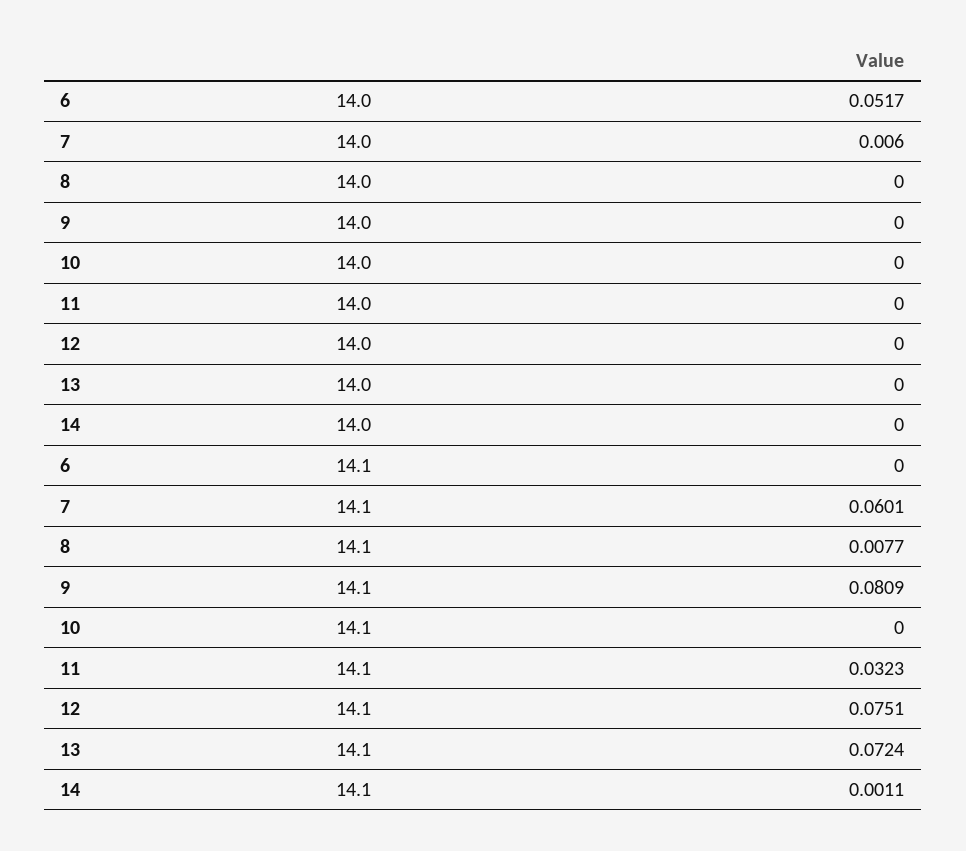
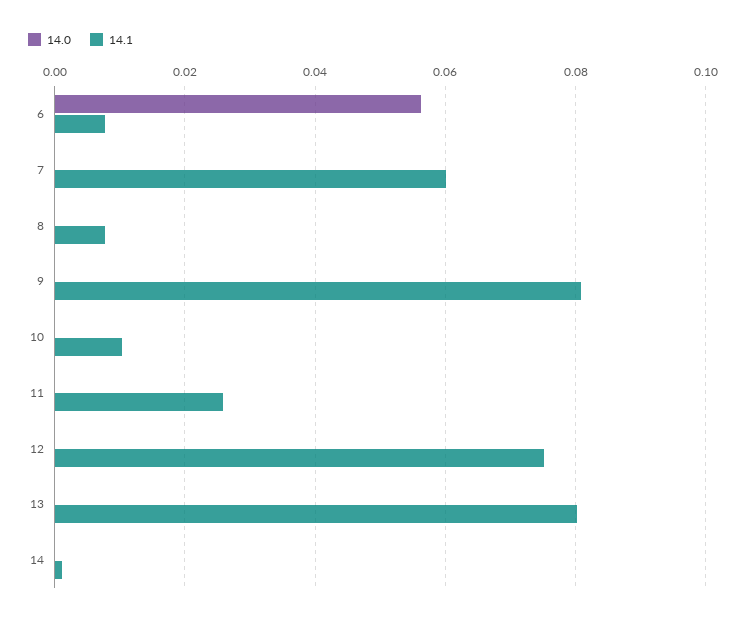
14.0, 6: 0.0517 -> 0.056
14.0, 7: 0.006 -> 0
14.1, 6: 0 -> 0.008
14.1, 10: 0 -> 0.01
14.1, 11: 0.0323 -> 0.026
14.1, 13: 0.0724 -> 0.08

